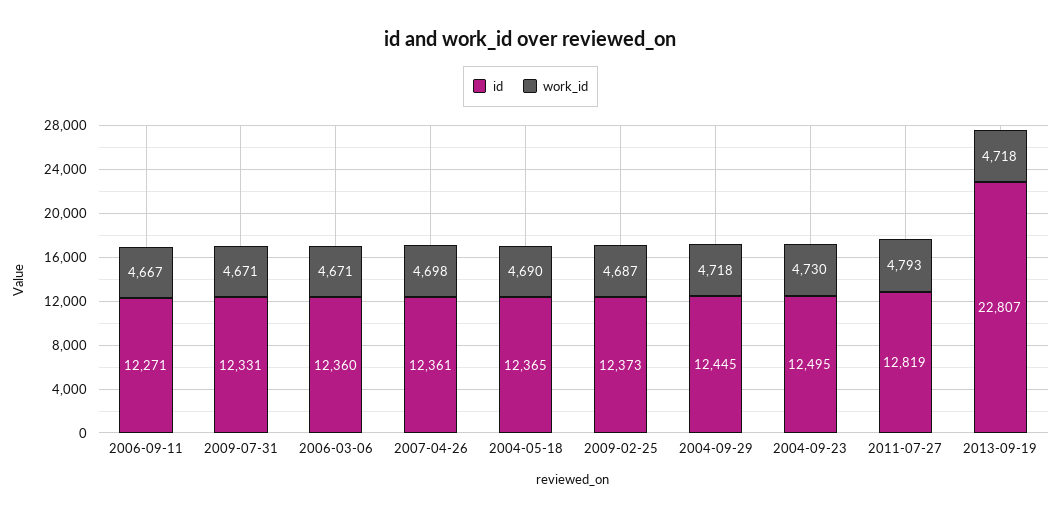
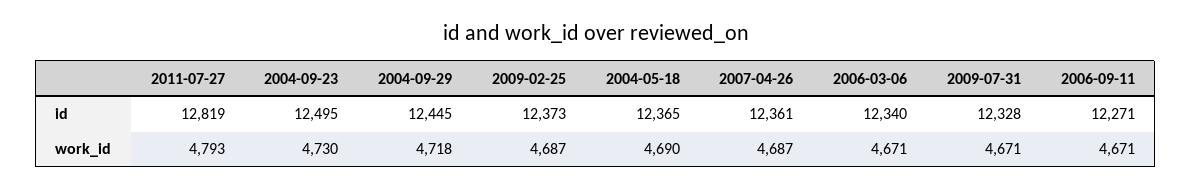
work_id, 2006-09-11: 4667 -> 4671
id, 2009-07-31: 12331 -> 12328
id, 2006-03-06: 12360 -> 12340
work_id, 2007-04-26: 4698 -> 4687
id, 2013-09-19: 22807 -> none
work_id, 2013-09-19: 4718 -> none

